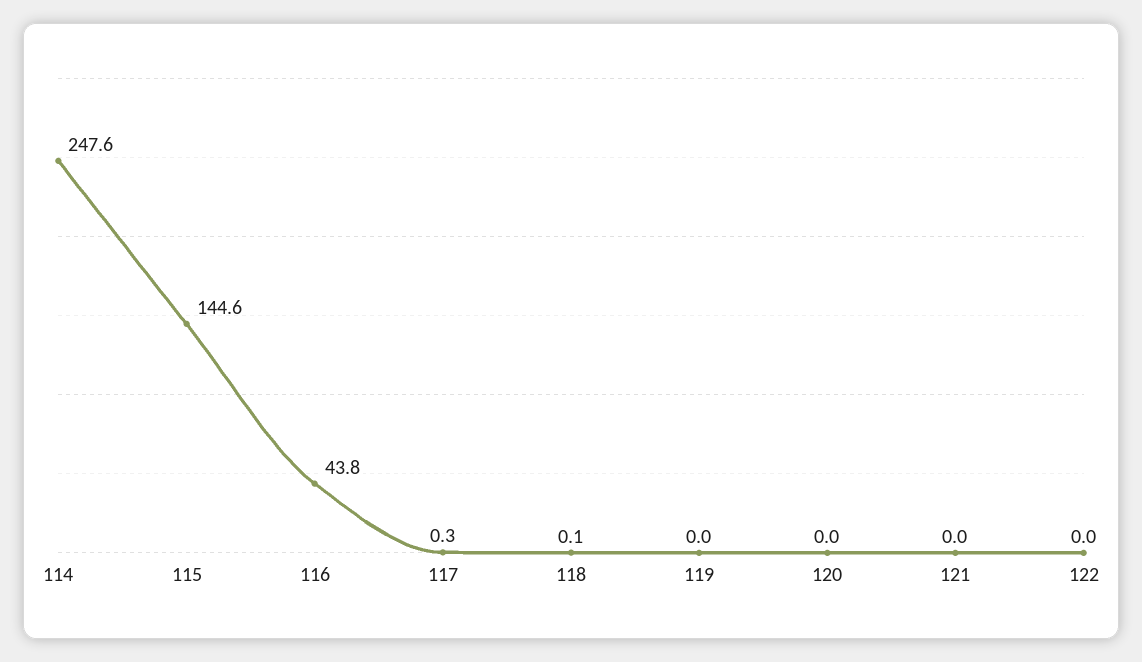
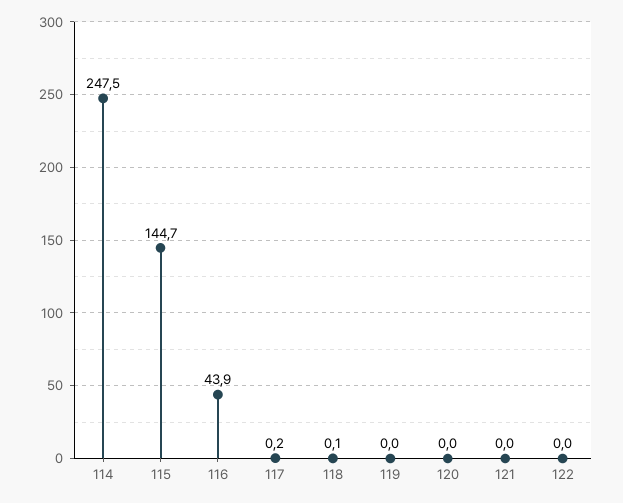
114: 247.6 -> 247.5
115: 144.6 -> 144.7
116: 43.8 -> 43.9
117: 0.3 -> 0.2

